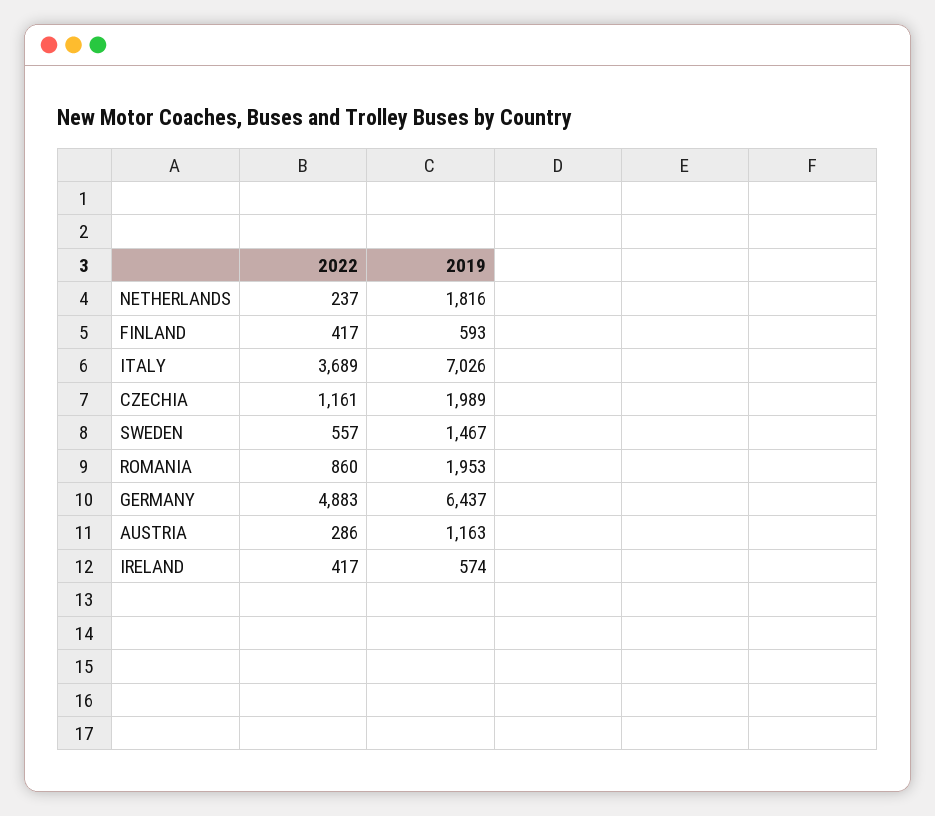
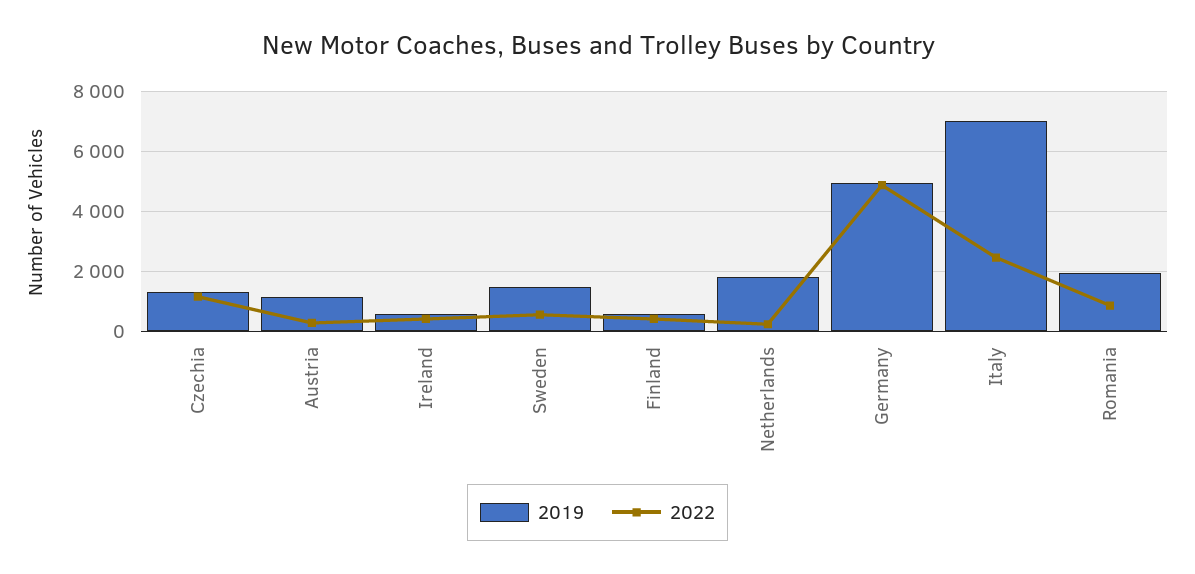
2022, ITALY: 3689 -> 2500
2019, CZECHIA: 1989 -> 1250
2019, GERMANY: 6437 -> 5000

